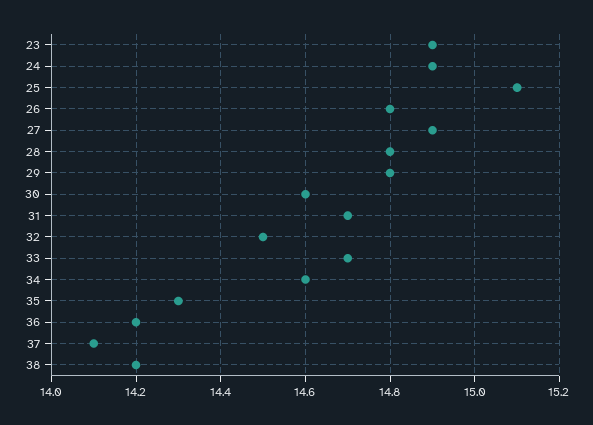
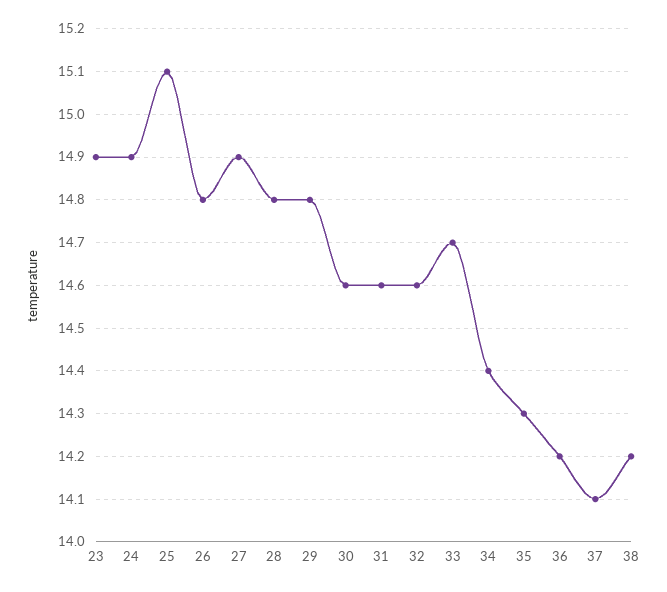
31: 14.7 -> 14.6
32: 14.5 -> 14.6
34: 14.6 -> 14.4

